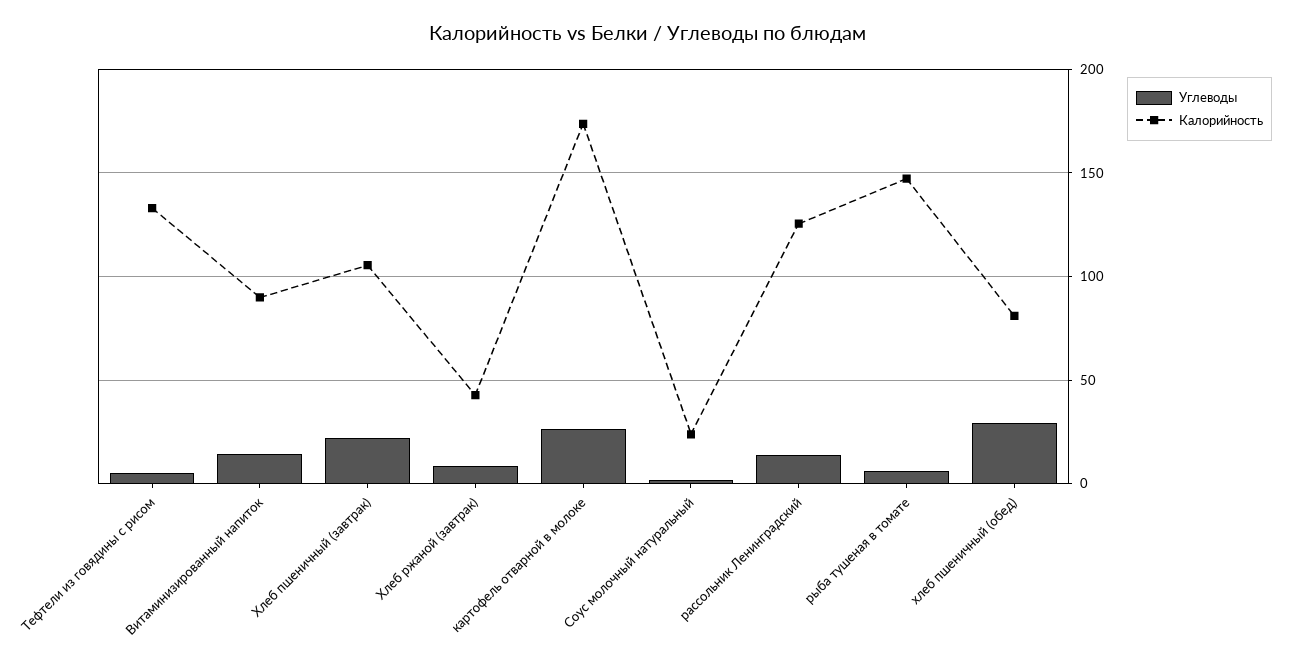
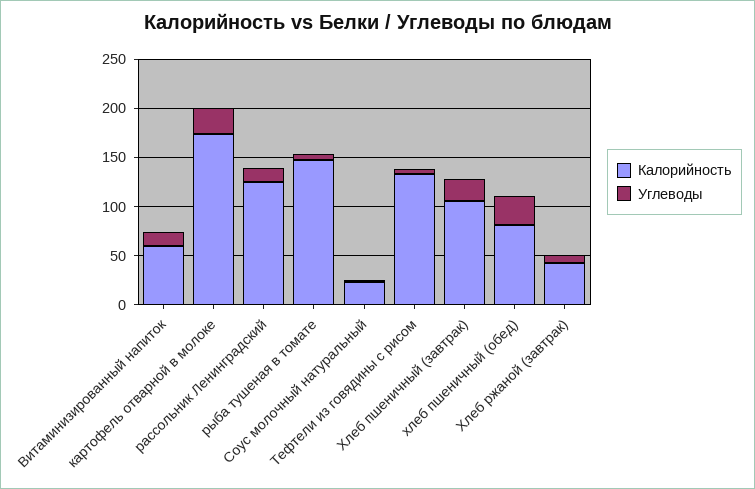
Калорийность, Витаминизированный напиток: 90 -> 60

